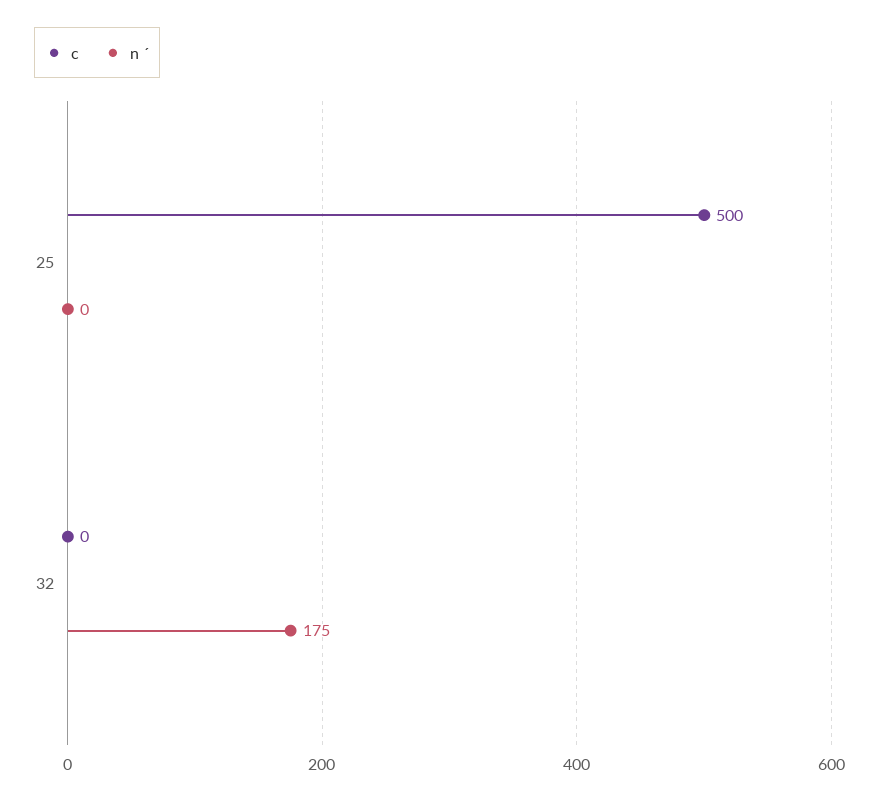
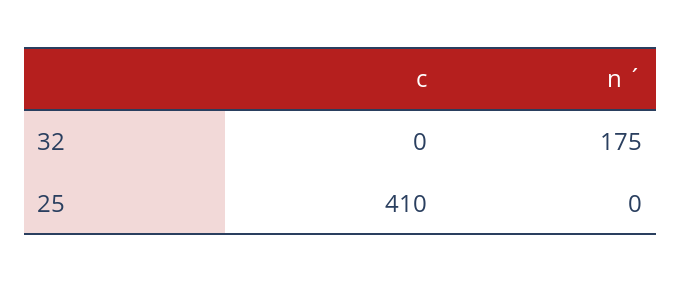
c, 25: 500 -> 410

